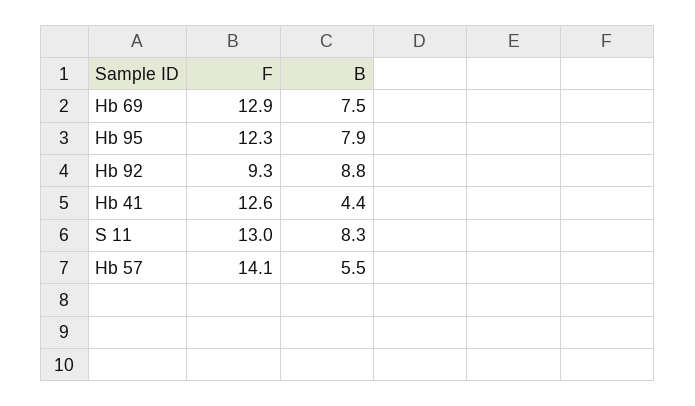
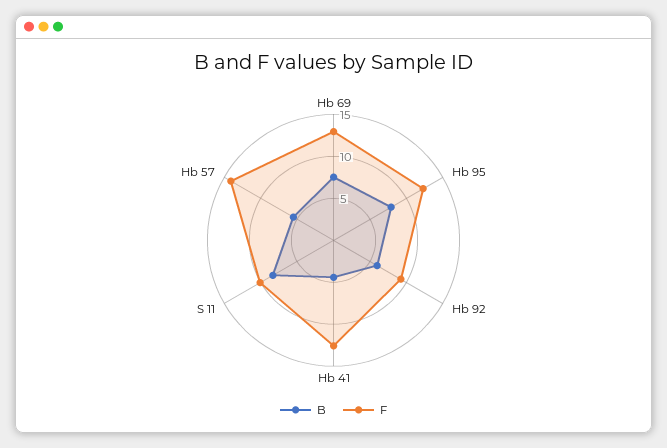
B, Hb 92: 8.8 -> 6
F, S 11: 13 -> 10

